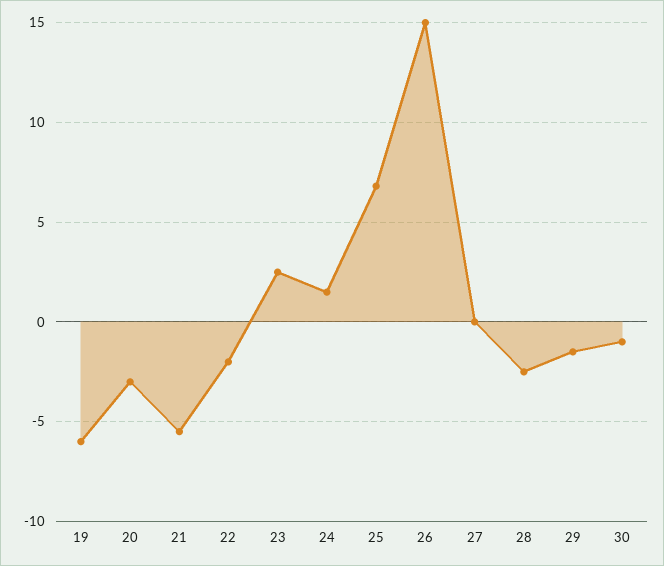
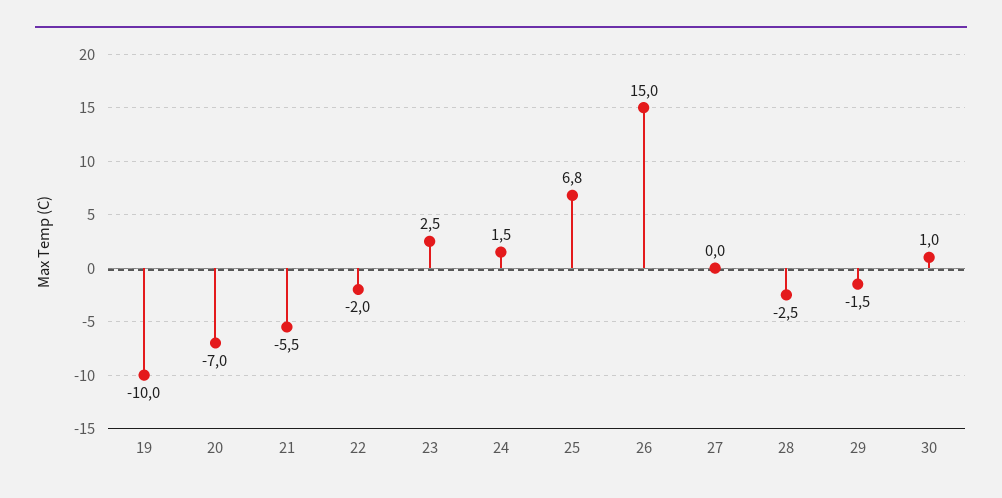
19: -6 -> -10
20: -3 -> -7
30: -1 -> 1

